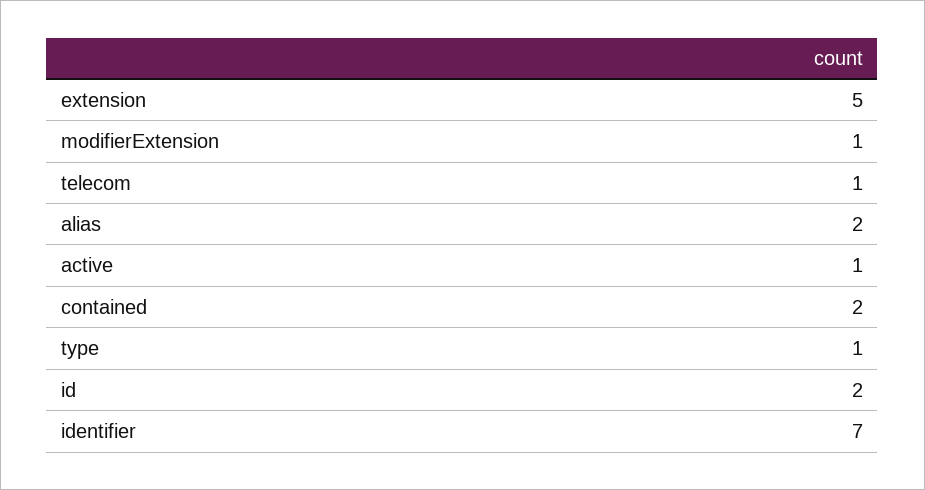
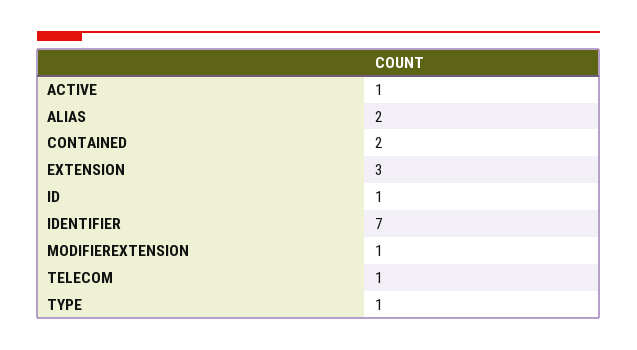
extension: 5 -> 3
id: 2 -> 1

